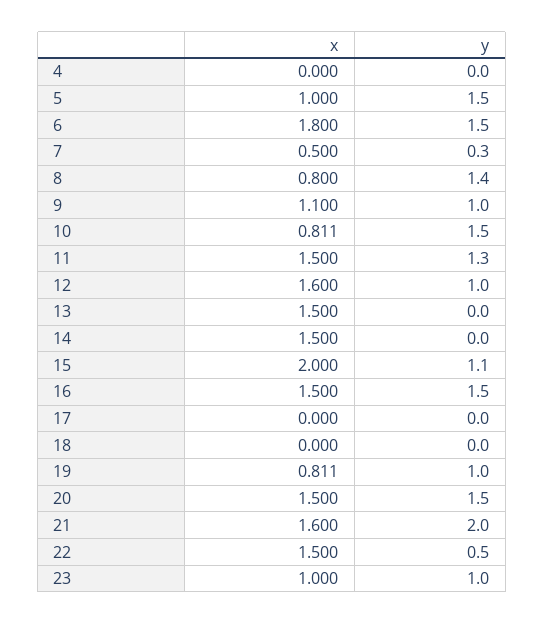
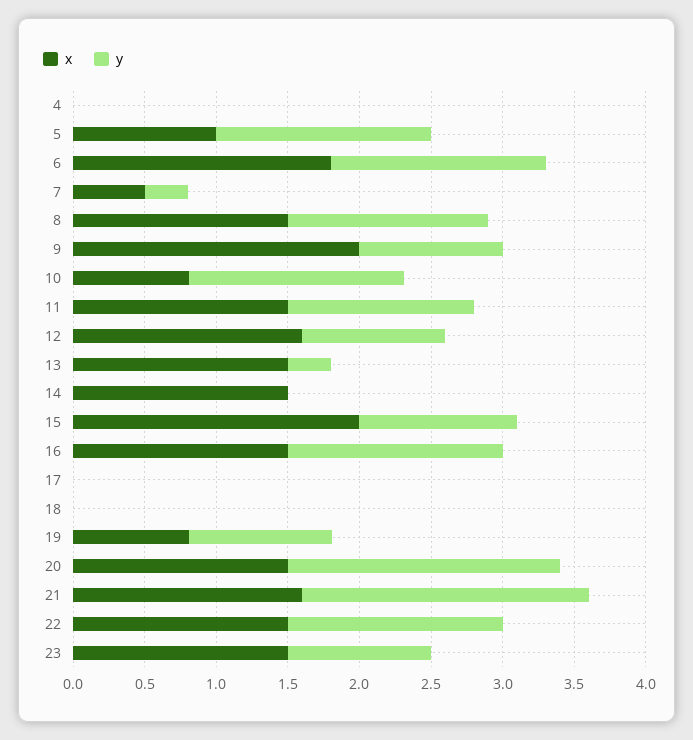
x, 8: 0.8 -> 1.5
x, 9: 1.1 -> 2
y, 13: 0 -> 0.3
y, 20: 1.5 -> 1.9
y, 22: 0.5 -> 1.5
x, 23: 1 -> 1.5

